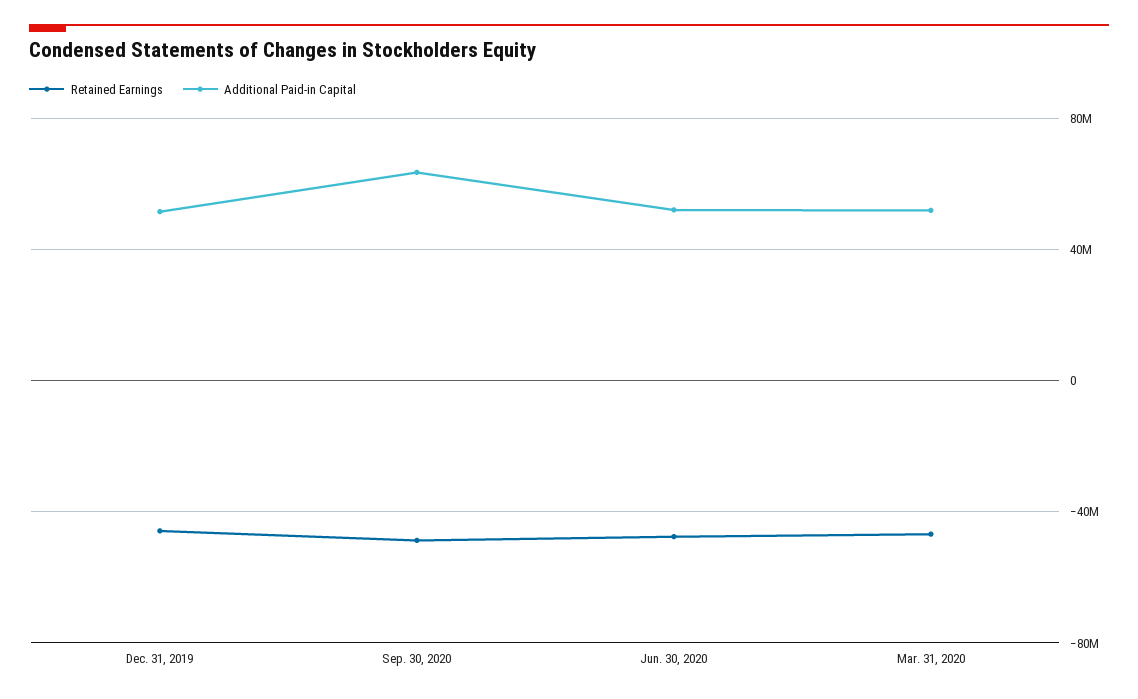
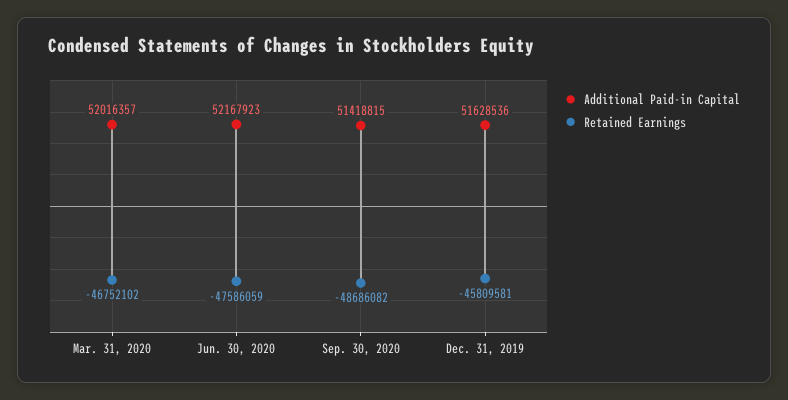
Additional Paid-in Capital, Sep. 30, 2020: 65000000 -> 51418815

